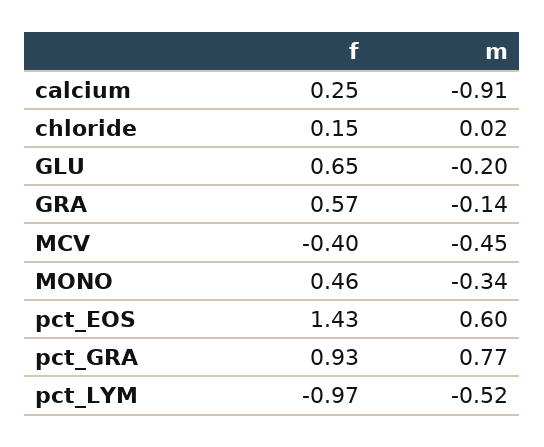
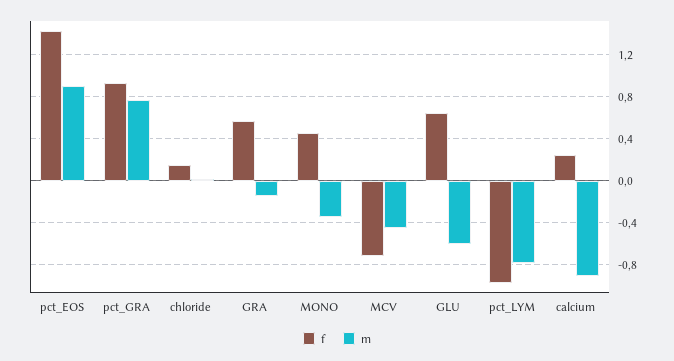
m, GLU: -0.2 -> -0.6
f, MCV: -0.4 -> -0.7
m, pct_EOS: 0.6 -> 0.9
m, pct_LYM: -0.52 -> -0.8

